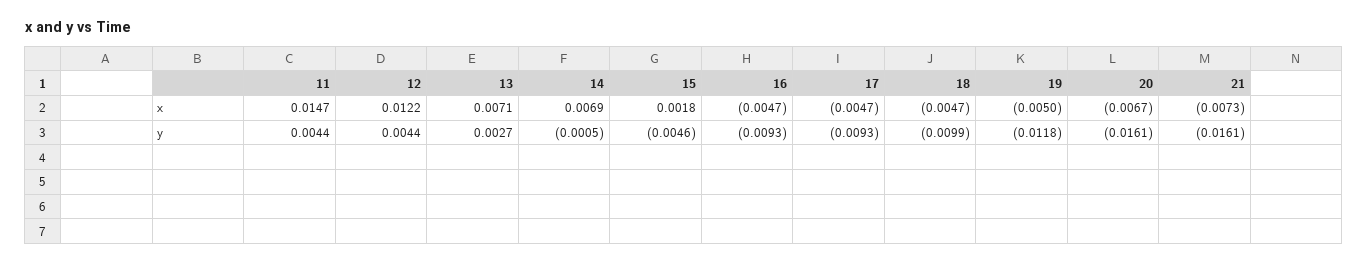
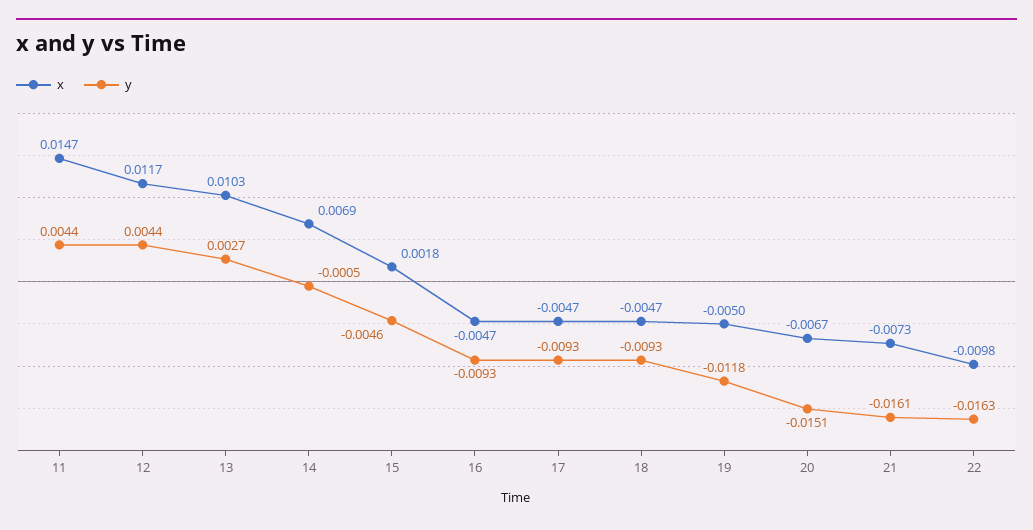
x, 12: 0.0122 -> 0.0117
x, 13: 0.0071 -> 0.0103
y, 18: -0.0099 -> -0.0093
y, 20: -0.0161 -> -0.0151
x, 22: none -> -0.0098
y, 22: none -> -0.0163

